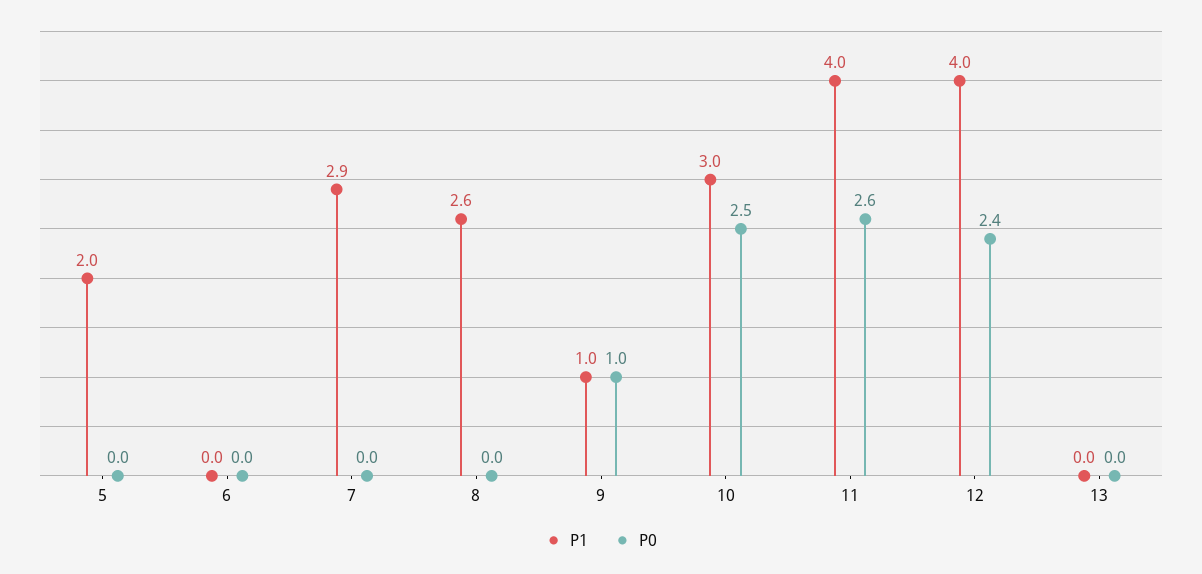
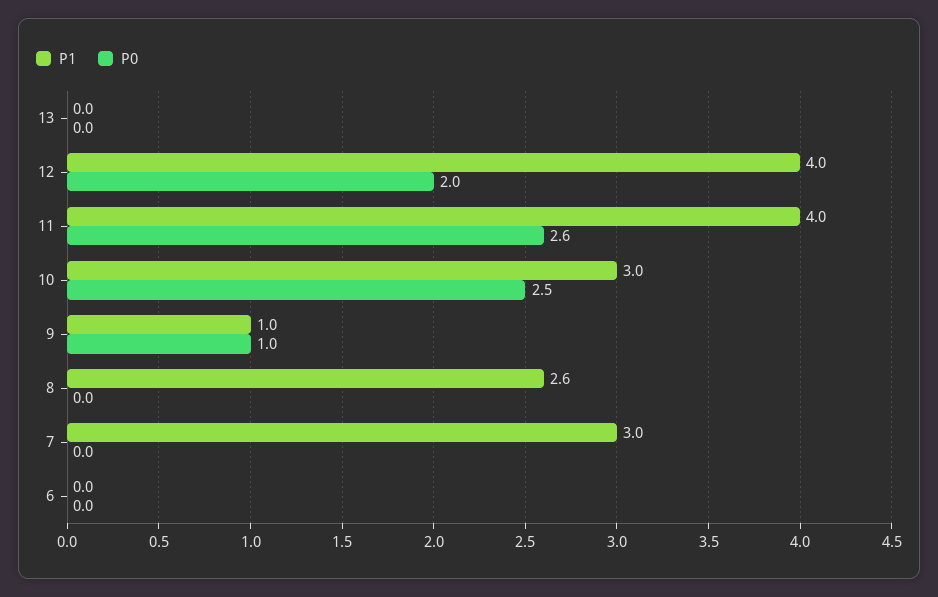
P1, 5: 2 -> none
P0, 5: 0 -> none
P1, 7: 2.9 -> 3
P0, 12: 2.4 -> 2

